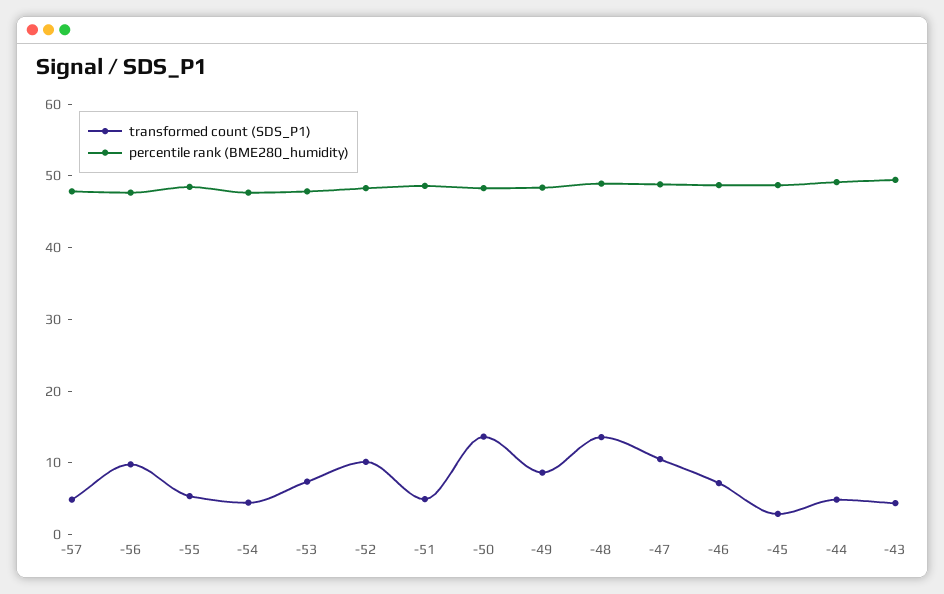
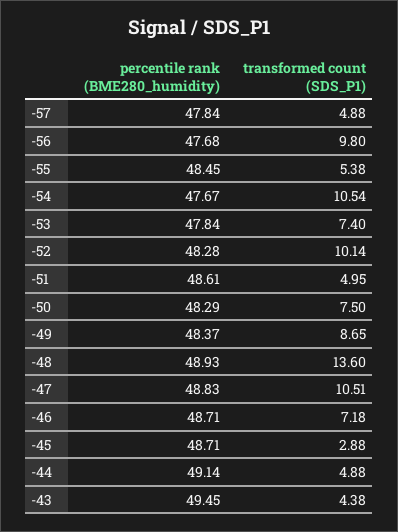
transformed count (SDS_P1), -54: 4 -> 10.54
transformed count (SDS_P1), -50: 14 -> 7.5

